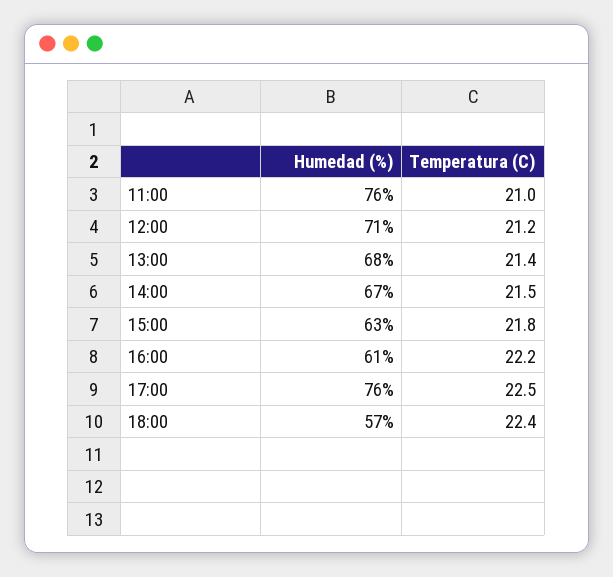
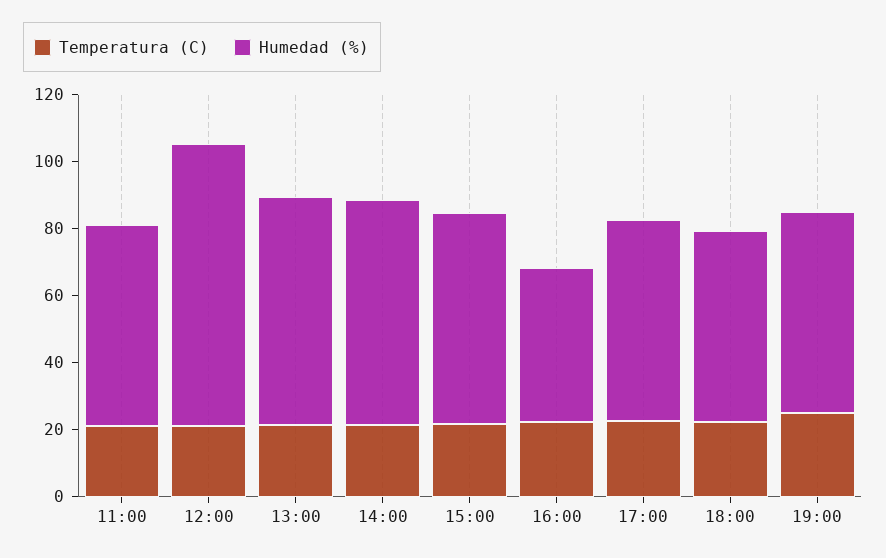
Humedad (%), 11:00: 76 -> 60
Humedad (%), 12:00: 71 -> 85
Humedad (%), 16:00: 61 -> 45
Humedad (%), 17:00: 76 -> 60
Temperatura (C), 19:00: none -> 25
Humedad (%), 19:00: none -> 60

